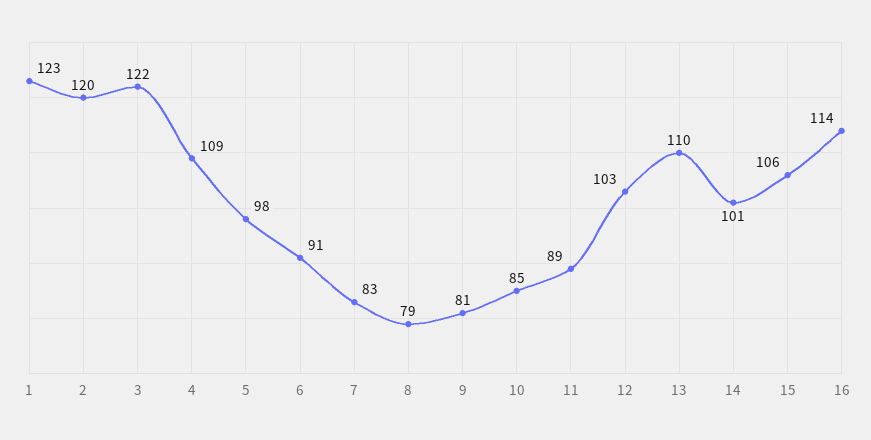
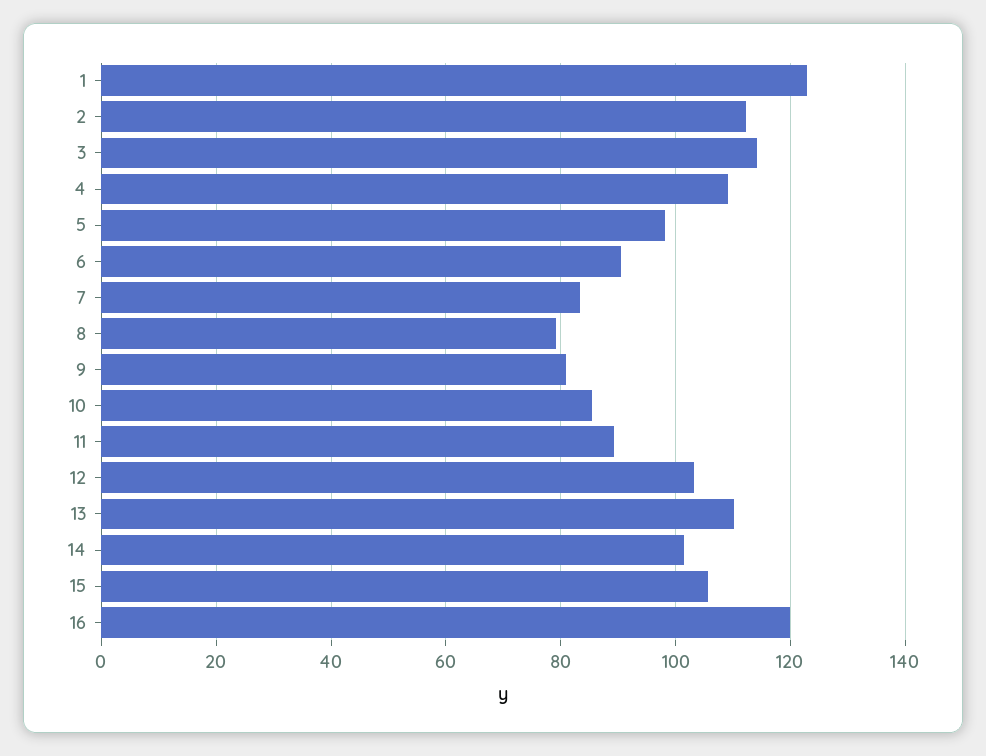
2: 120 -> 112
3: 122 -> 114
16: 114 -> 120

